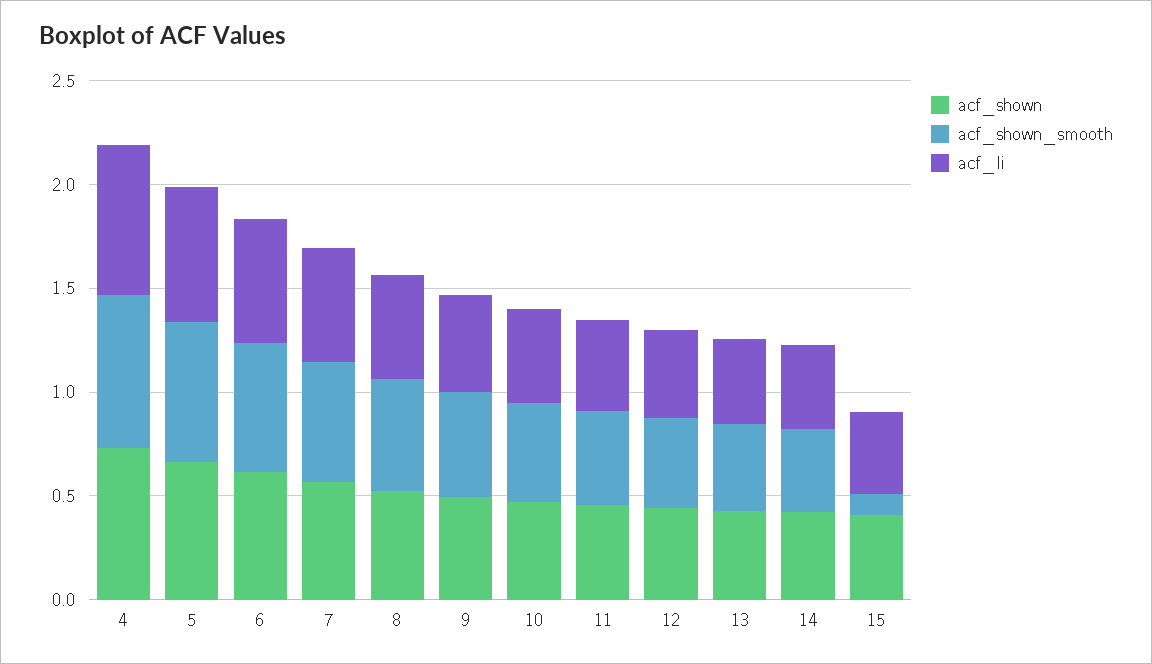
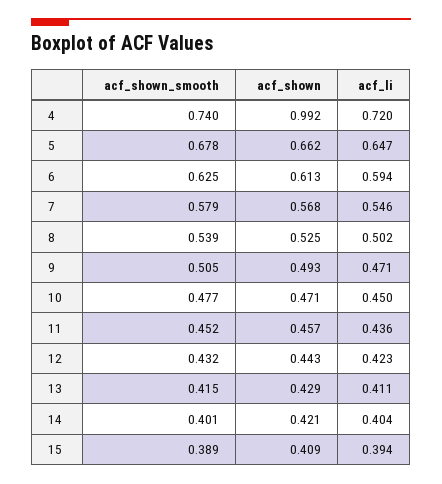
acf_shown, 4: 0.7 -> 0.992
acf_shown_smooth, 15: 0.1 -> 0.389

